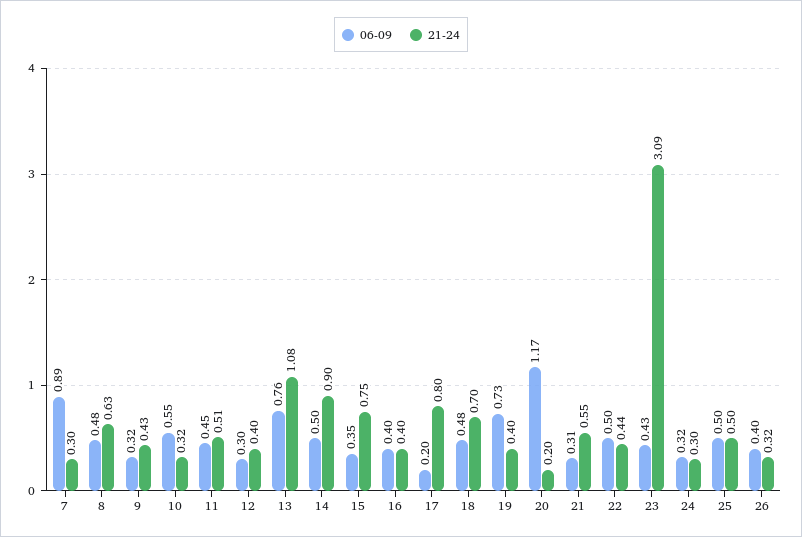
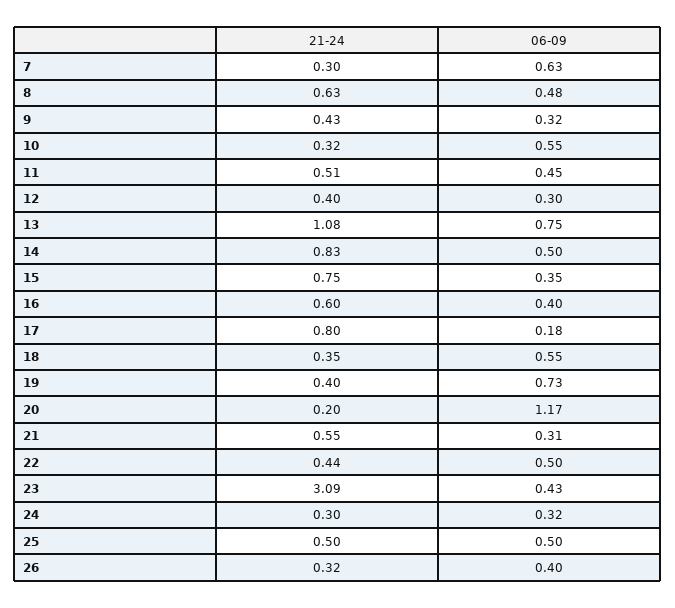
06-09, 7: 0.89 -> 0.63
06-09, 13: 0.76 -> 0.75
21-24, 14: 0.9 -> 0.83
21-24, 16: 0.4 -> 0.6
06-09, 17: 0.2 -> 0.18
06-09, 18: 0.48 -> 0.55
21-24, 18: 0.7 -> 0.35

